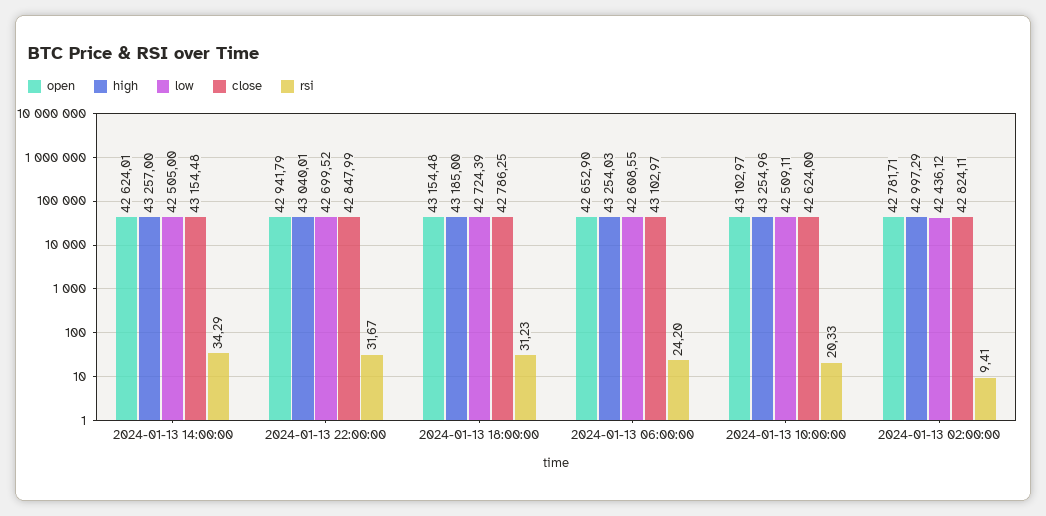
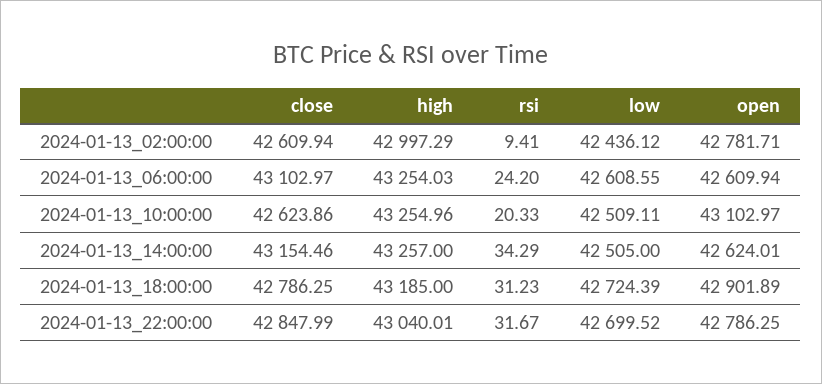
close, 2024-01-13 14:00:00: 43154.48 -> 43154.46
open, 2024-01-13 22:00:00: 42941.79 -> 42786.25
open, 2024-01-13 18:00:00: 43154.48 -> 42901.89
open, 2024-01-13 06:00:00: 42652.9 -> 42609.94
close, 2024-01-13 10:00:00: 42624 -> 42623.86
close, 2024-01-13 02:00:00: 42824.11 -> 42609.94

